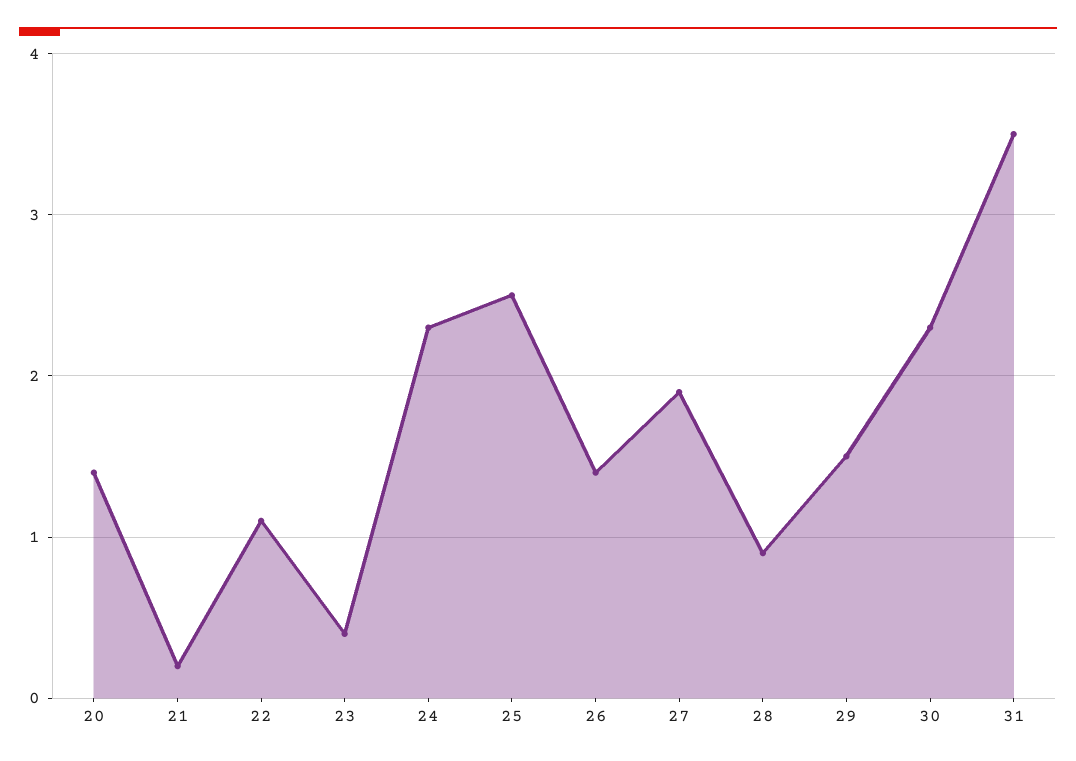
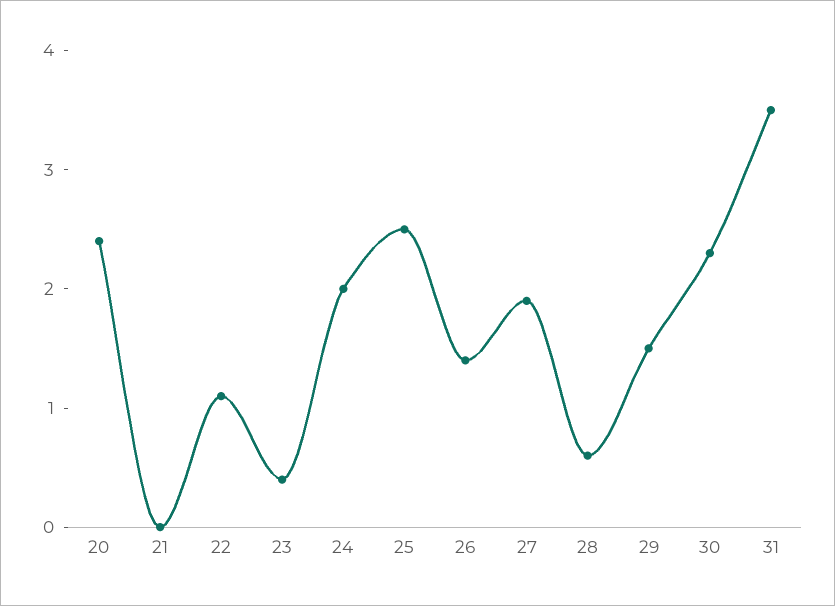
20: 1.4 -> 2.4
21: 0.2 -> 0
24: 2.3 -> 2
28: 0.9 -> 0.6

